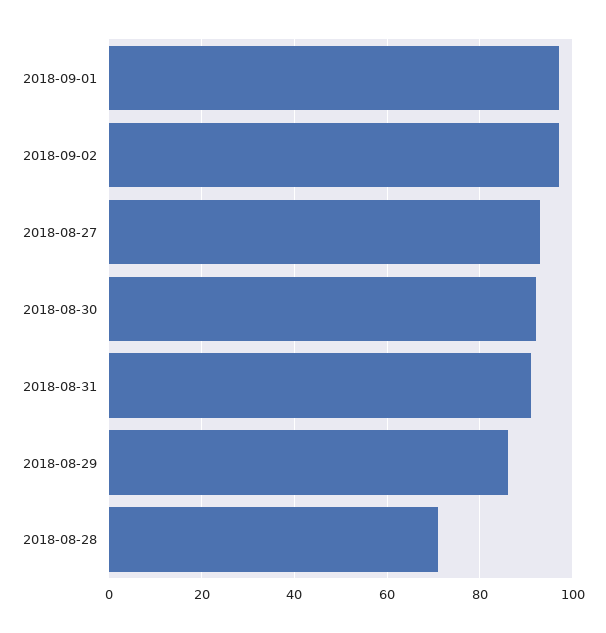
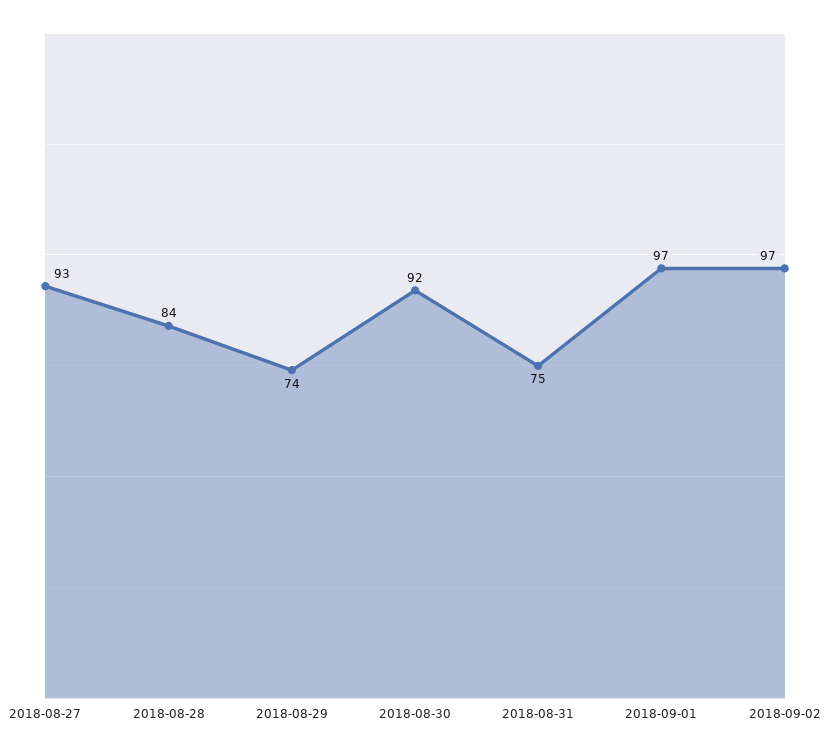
2018-08-31: 90 -> 75
2018-08-29: 85 -> 74
2018-08-28: 70 -> 84

